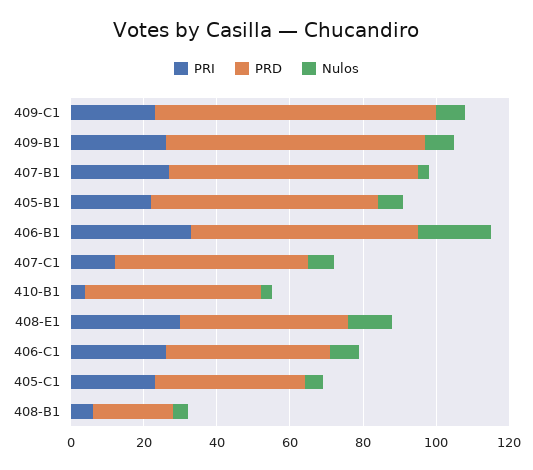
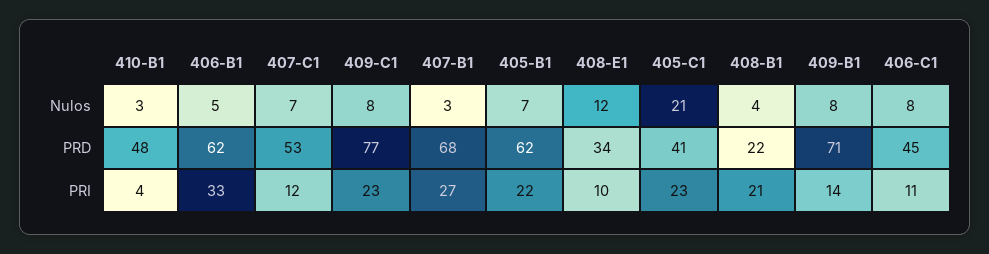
PRI, 409-B1: 25 -> 14
Nulos, 406-B1: 20 -> 5
PRI, 408-E1: 30 -> 10
PRD, 408-E1: 45 -> 34
PRI, 406-C1: 25 -> 11
Nulos, 405-C1: 5 -> 21
PRI, 408-B1: 5 -> 21

